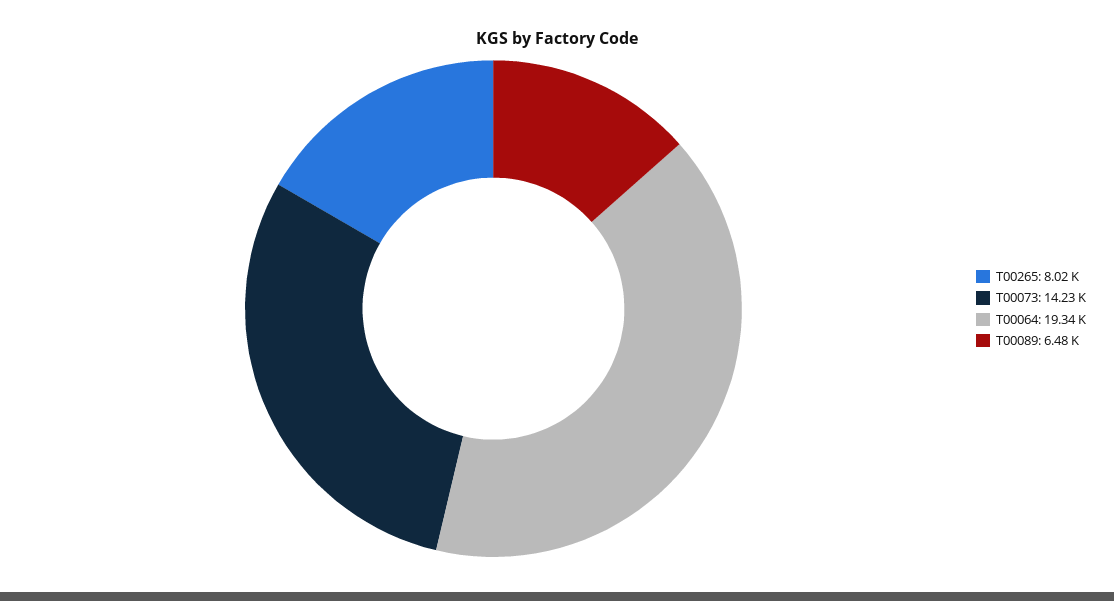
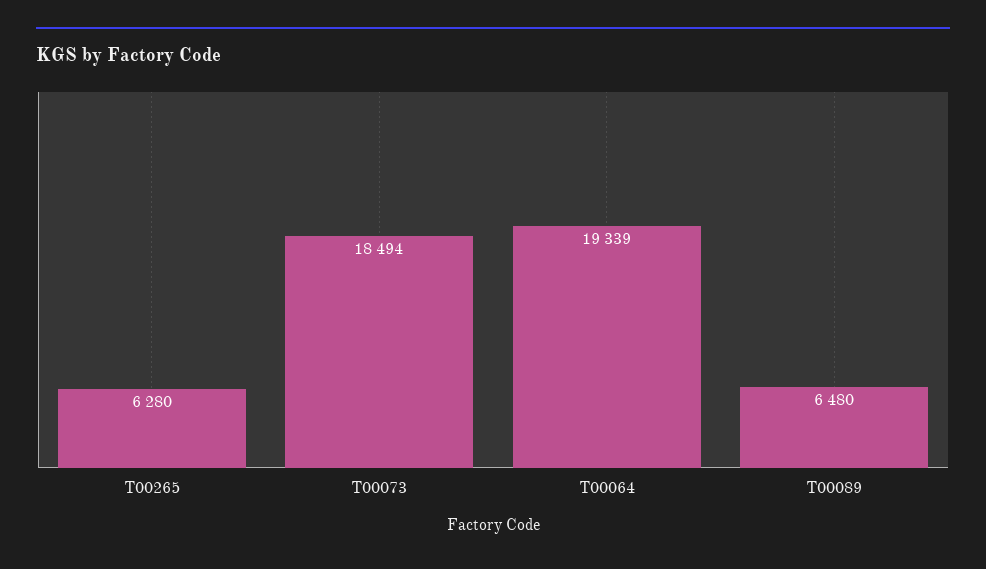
T00265: 8020 -> 6280
T00073: 14230 -> 18494

